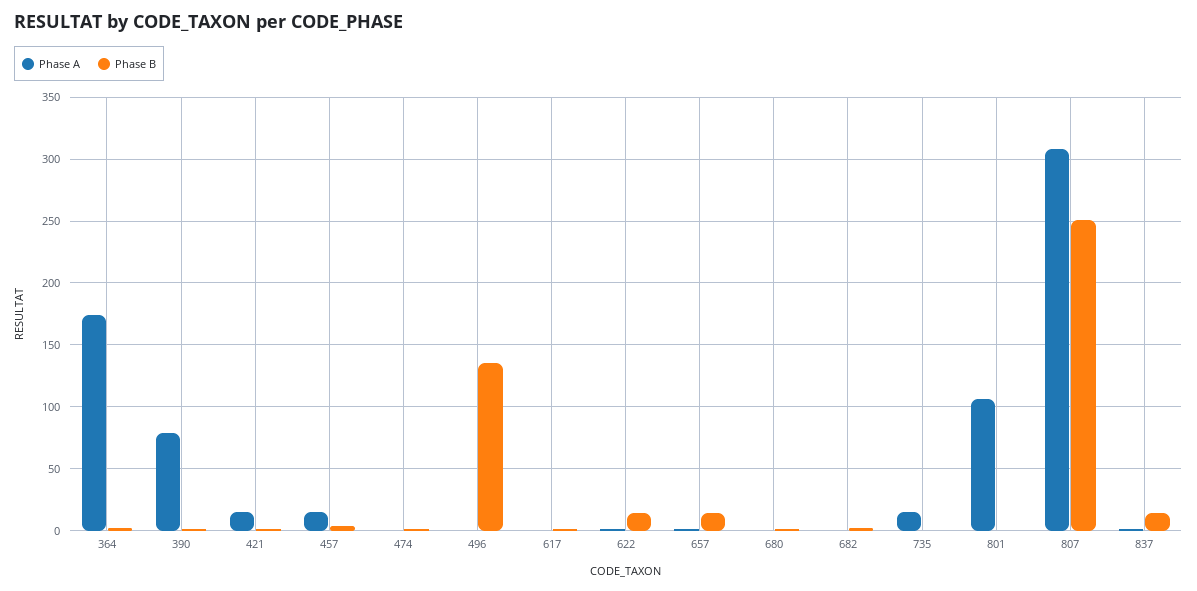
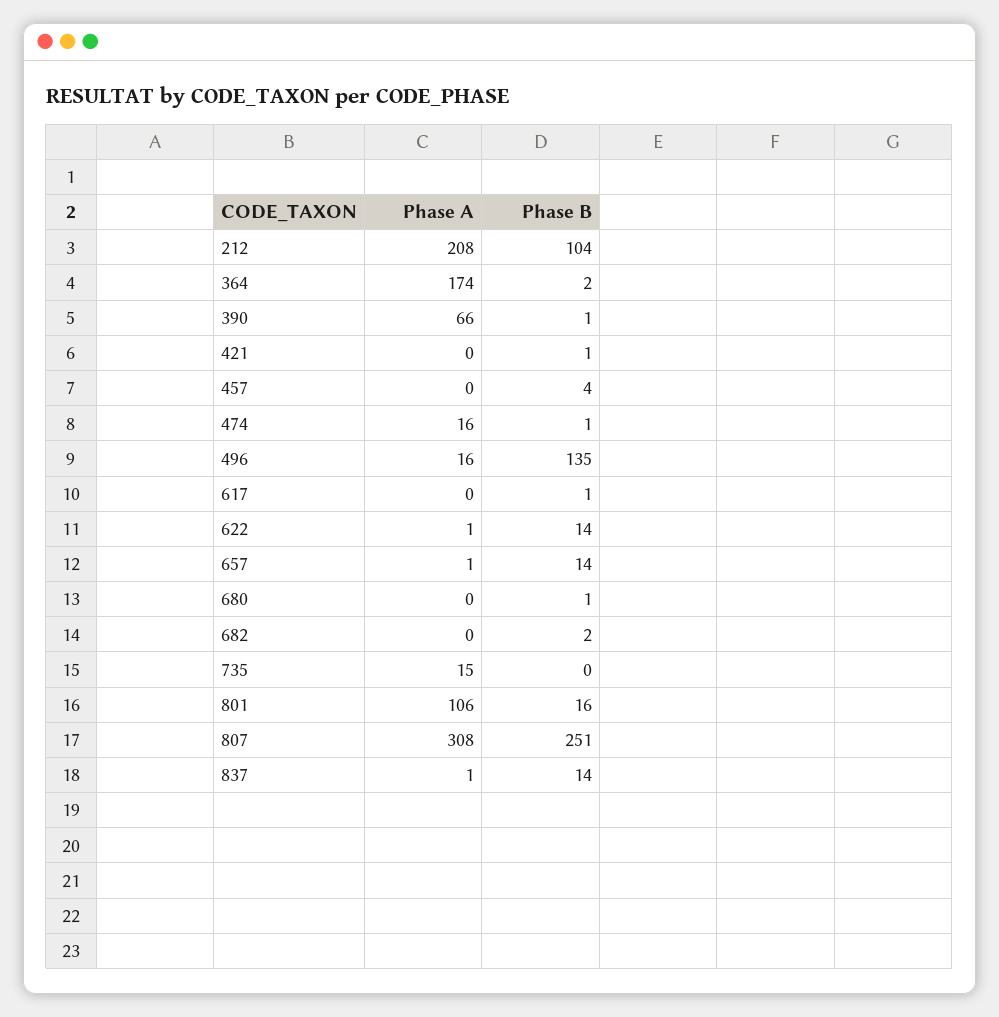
Phase A, 390: 80 -> 66
Phase A, 421: 15 -> 0
Phase A, 457: 15 -> 0
Phase A, 474: 0 -> 16
Phase A, 496: 0 -> 16
Phase B, 801: 0 -> 16
Phase A, 212: none -> 208
Phase B, 212: none -> 104

